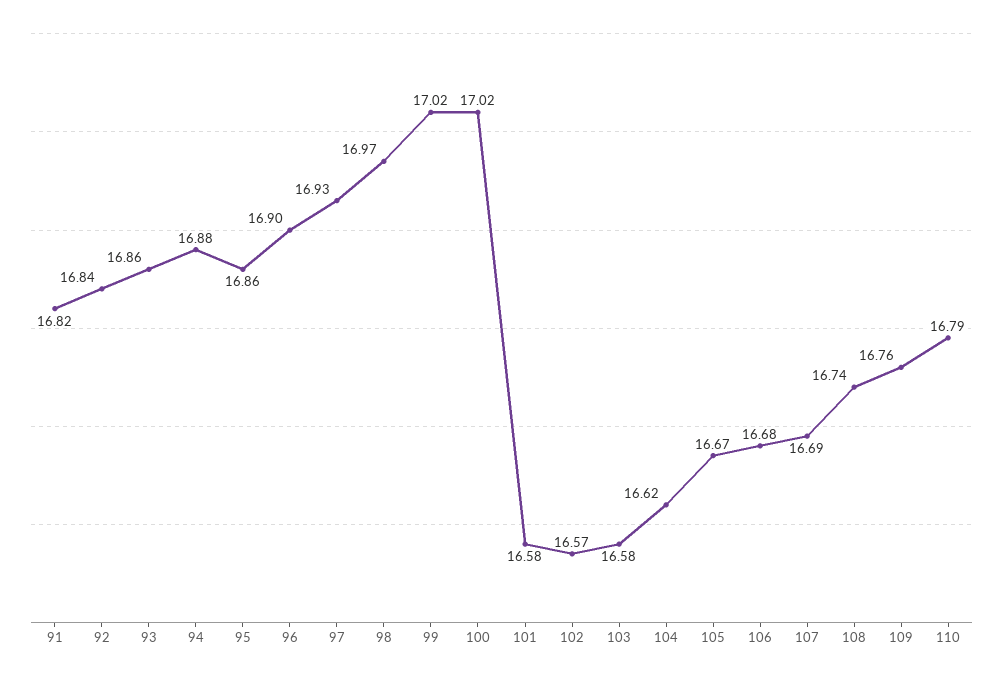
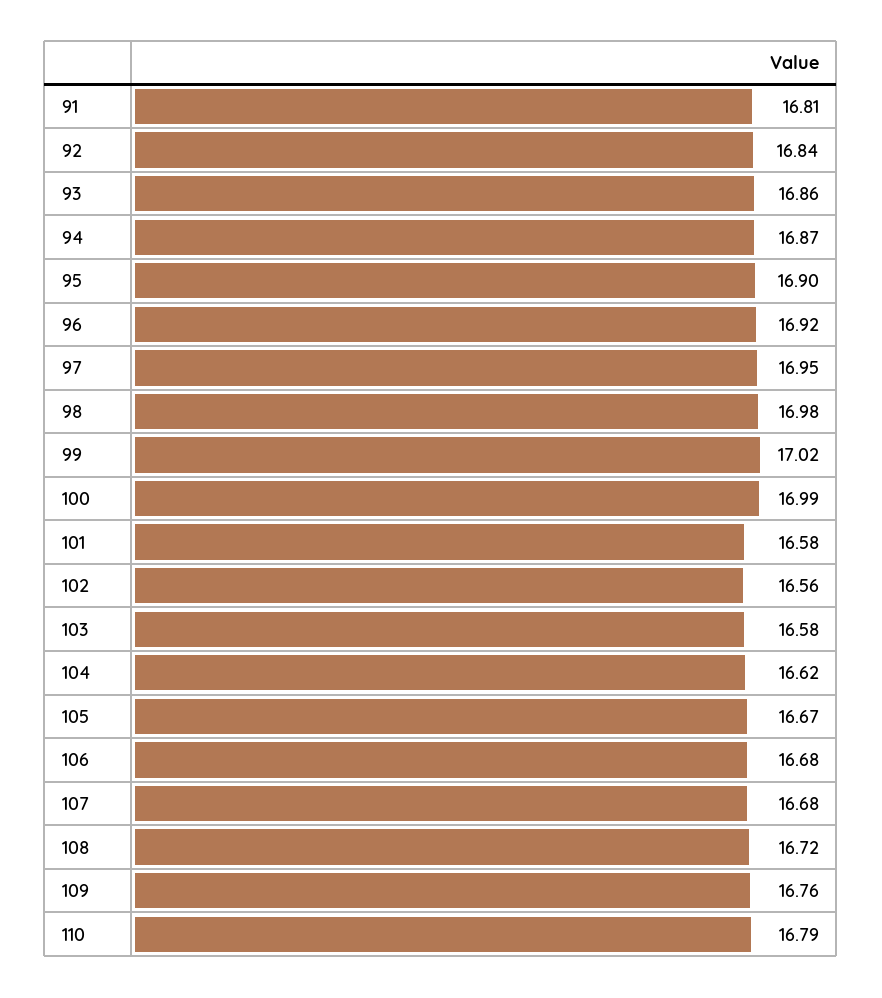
91: 16.82 -> 16.81
94: 16.88 -> 16.87
95: 16.86 -> 16.9
96: 16.9 -> 16.92
97: 16.93 -> 16.95
98: 16.97 -> 16.98
100: 17.02 -> 16.99
102: 16.57 -> 16.56
107: 16.69 -> 16.68
108: 16.74 -> 16.72

